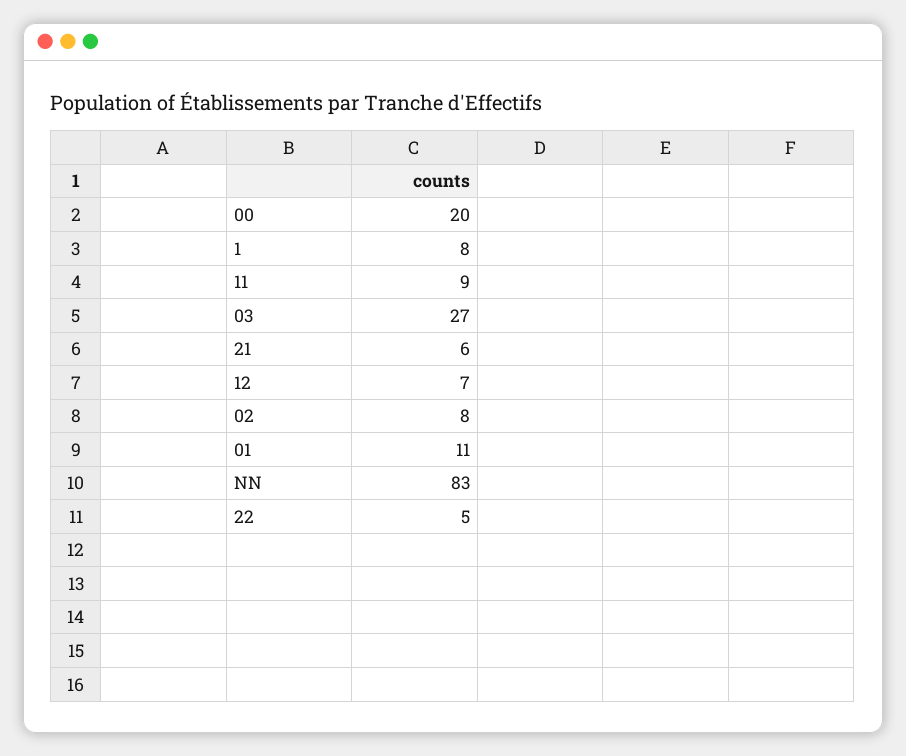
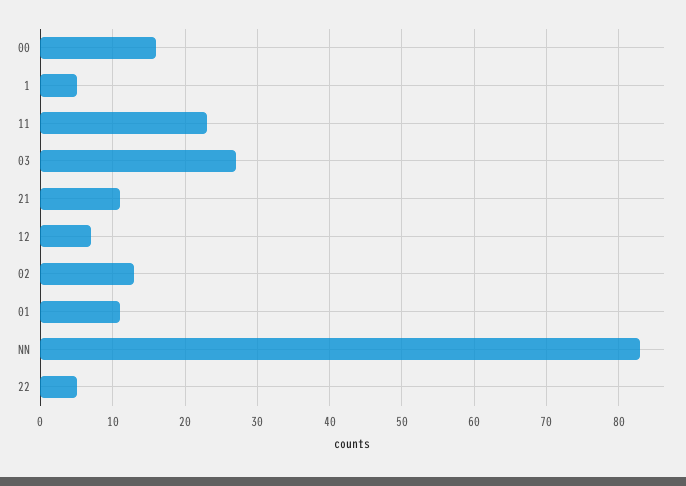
00: 20 -> 16
1: 8 -> 5
11: 9 -> 23
21: 6 -> 11
02: 8 -> 13

